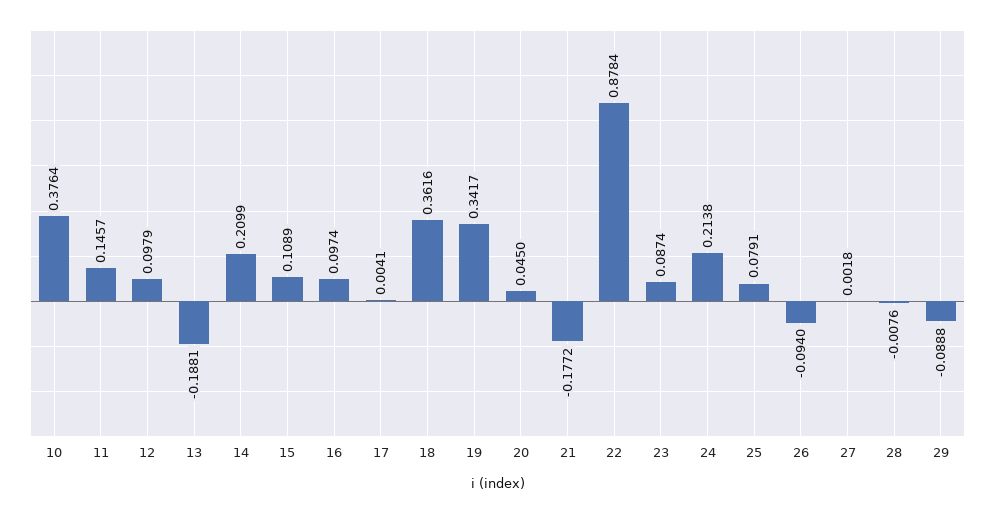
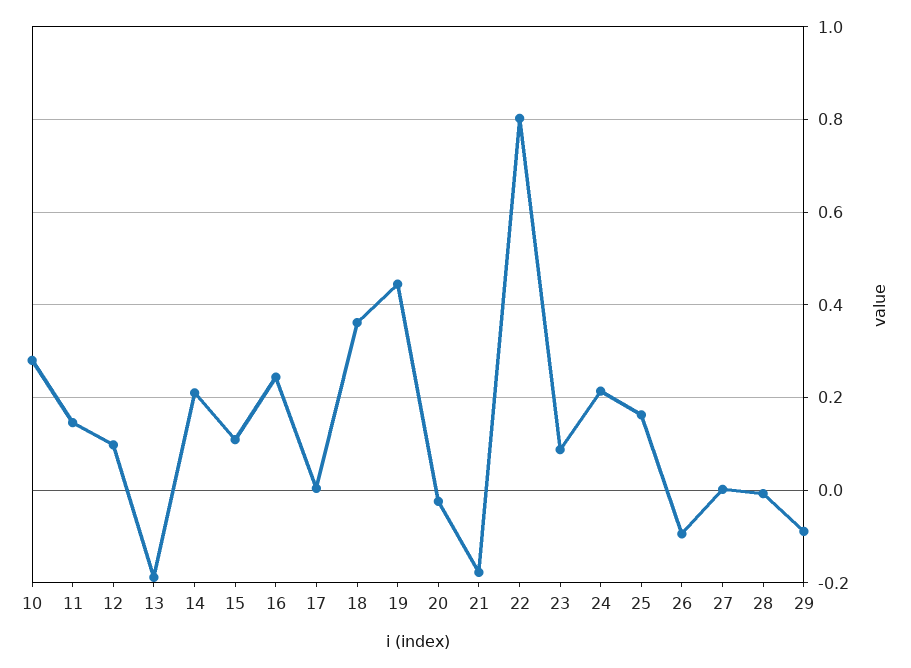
10: 0.3764 -> 0.28
16: 0.0974 -> 0.24
19: 0.3417 -> 0.44
20: 0.045 -> -0.02
22: 0.8784 -> 0.8
25: 0.0791 -> 0.16

